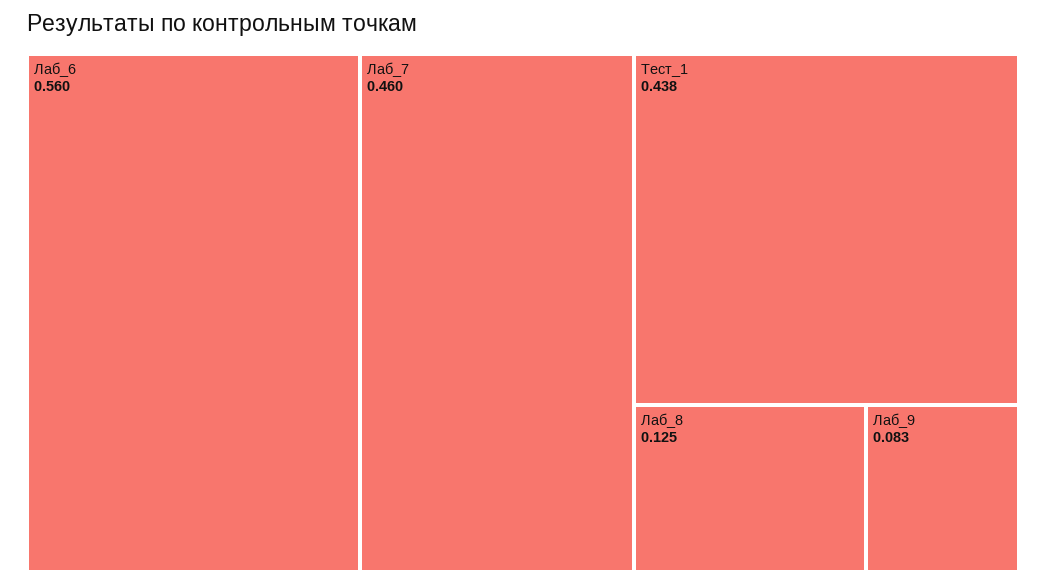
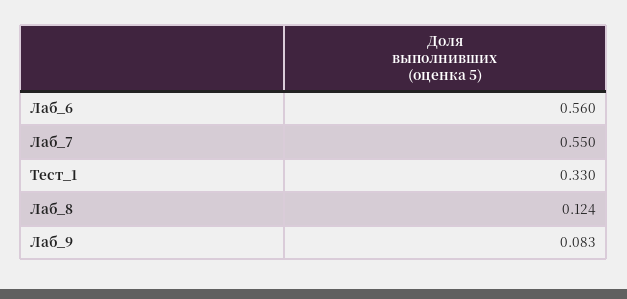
Лаб_7: 0.46 -> 0.55
Тест_1: 0.438 -> 0.33
Лаб_8: 0.125 -> 0.124

